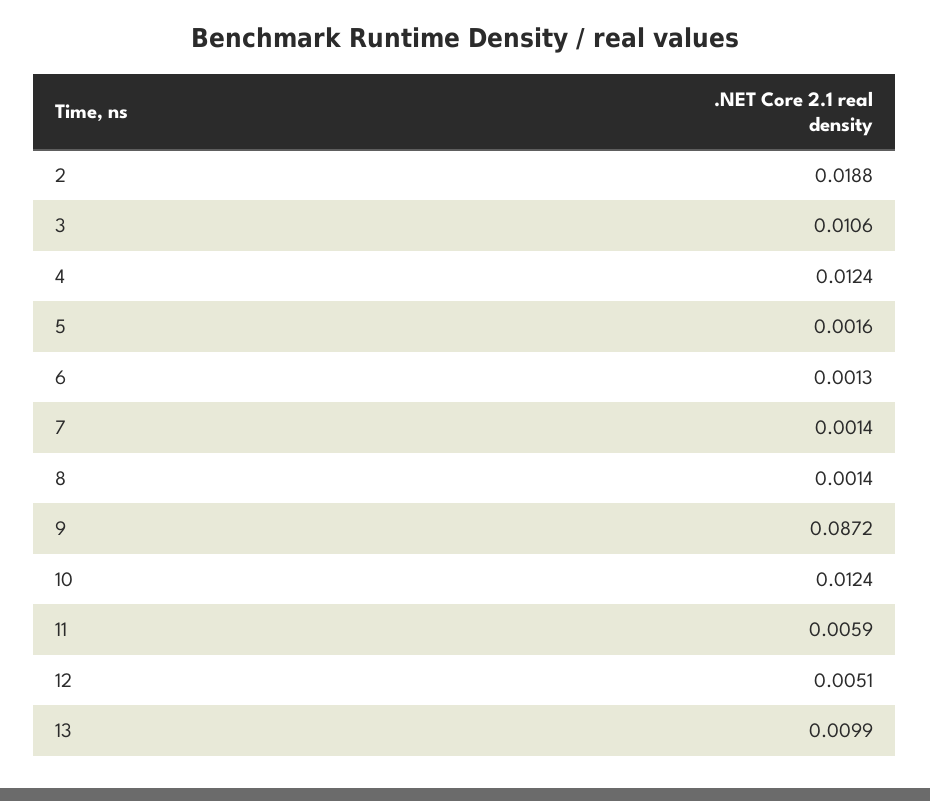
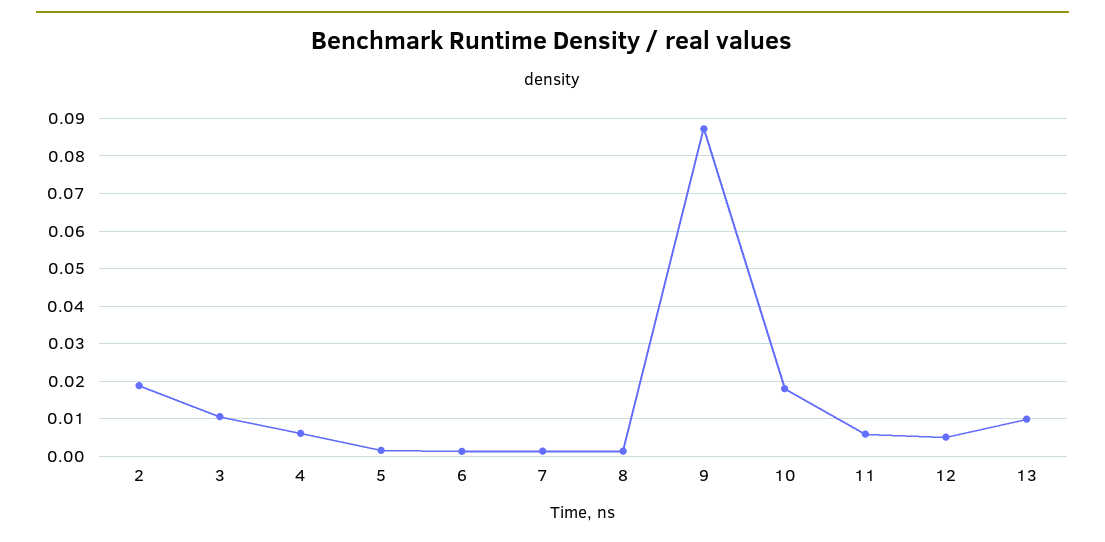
4: 0.0124 -> 0.006
10: 0.0124 -> 0.018

